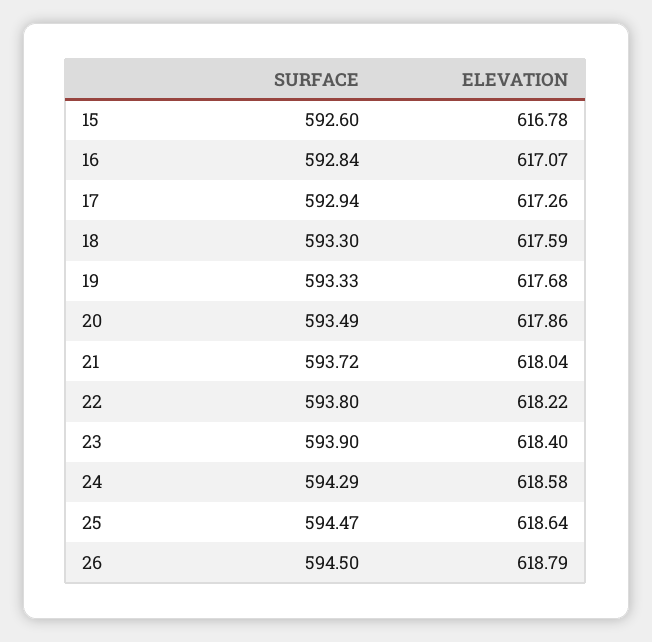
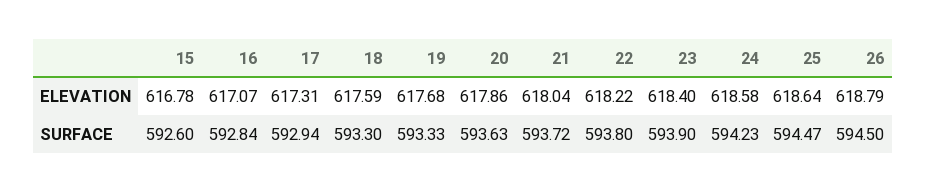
ELEVATION, 17: 617.26 -> 617.31
SURFACE, 20: 593.49 -> 593.63
SURFACE, 24: 594.29 -> 594.23

